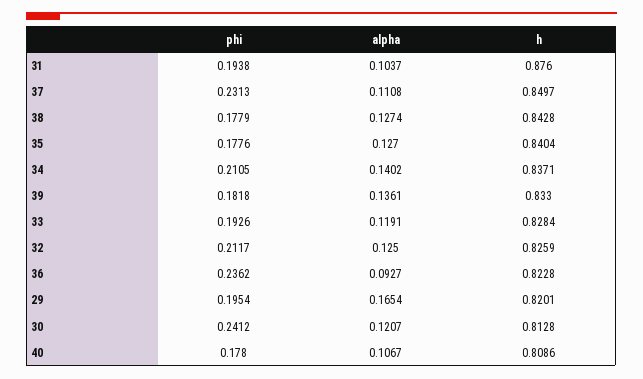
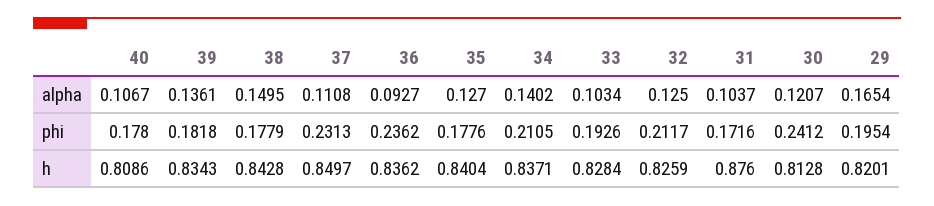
phi, 31: 0.1938 -> 0.1716
alpha, 38: 0.1274 -> 0.1495
h, 39: 0.833 -> 0.8343
alpha, 33: 0.1191 -> 0.1034
h, 36: 0.8228 -> 0.8362

